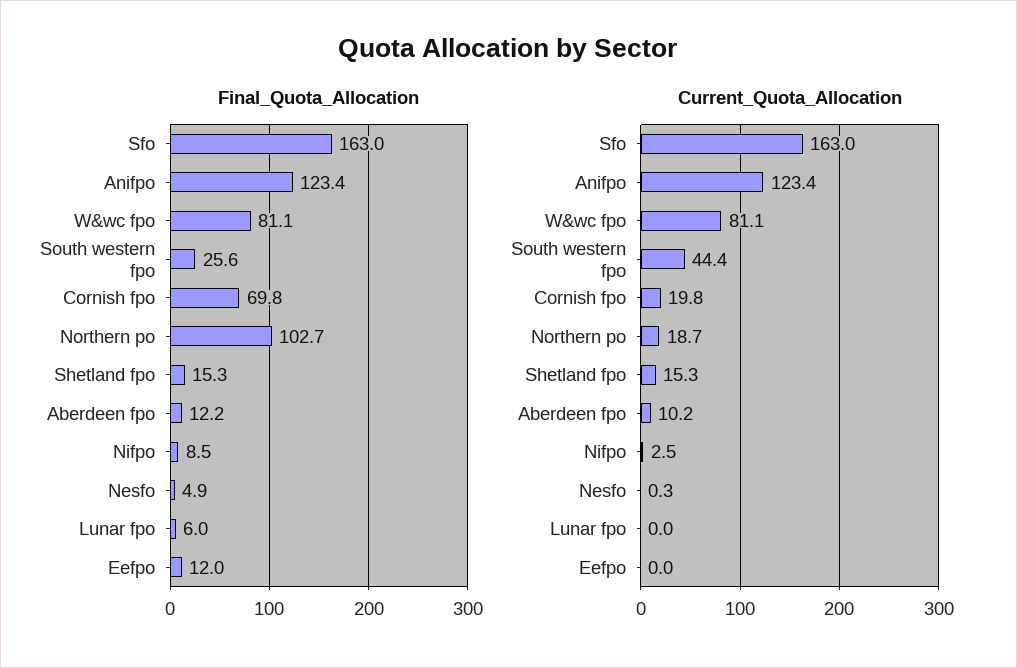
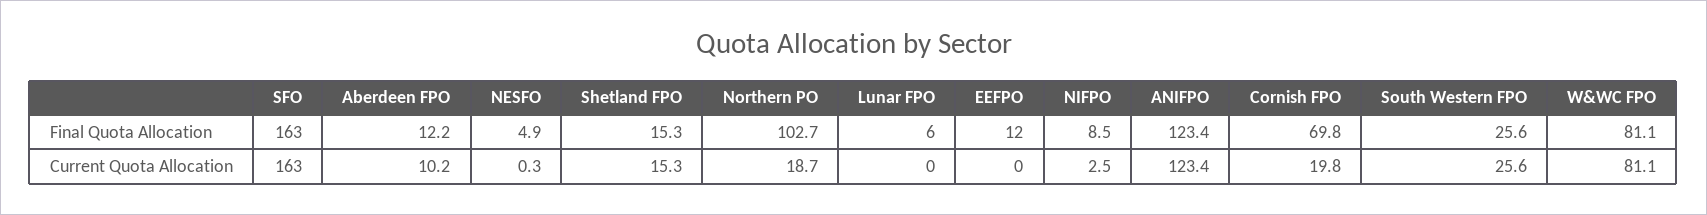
Current_Quota_Allocation, South western fpo: 44.4 -> 25.6

